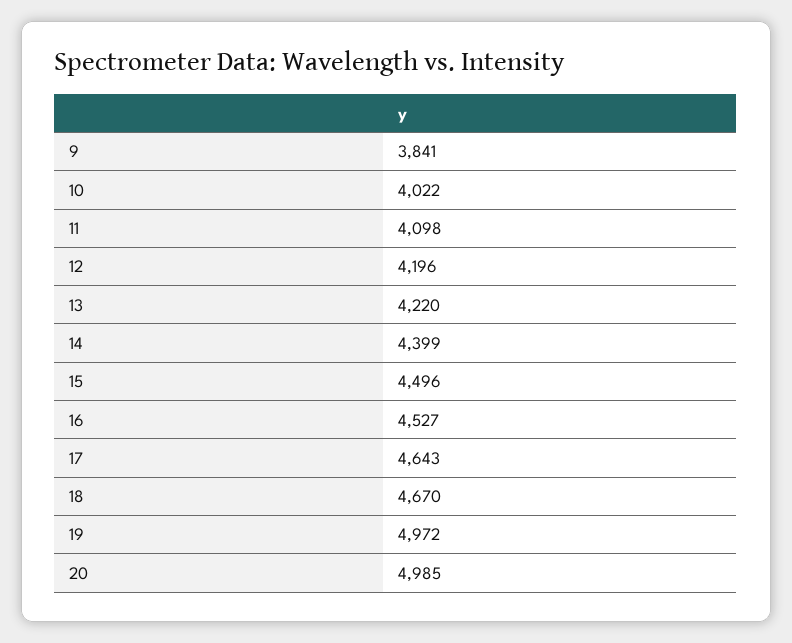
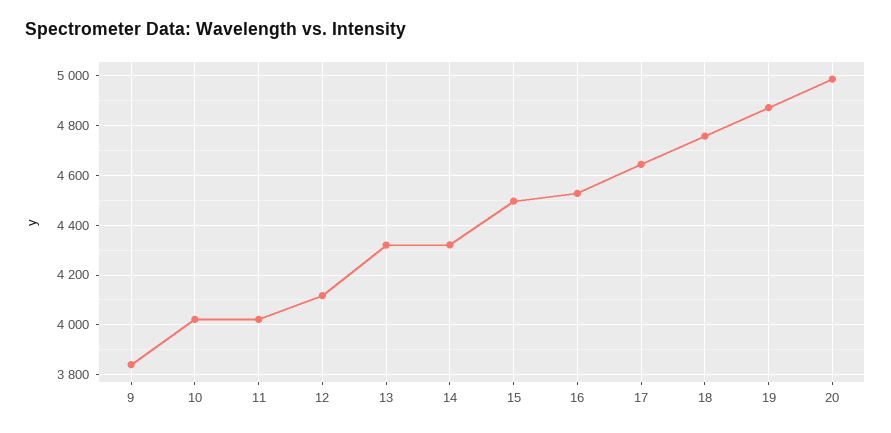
11: 4098 -> 4025
12: 4196 -> 4125
13: 4220 -> 4325
14: 4399 -> 4325
18: 4670 -> 4750
19: 4972 -> 4875

